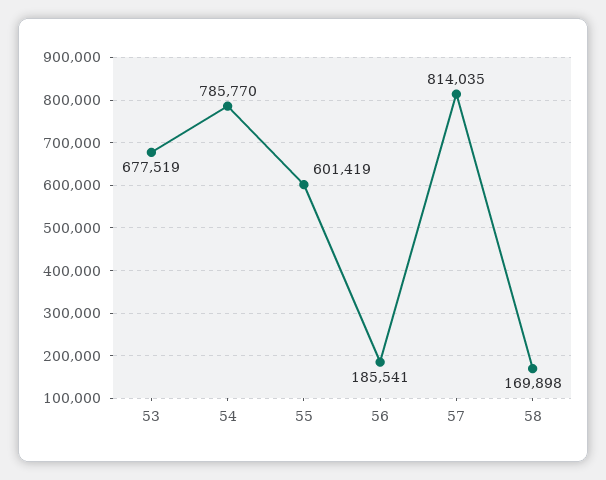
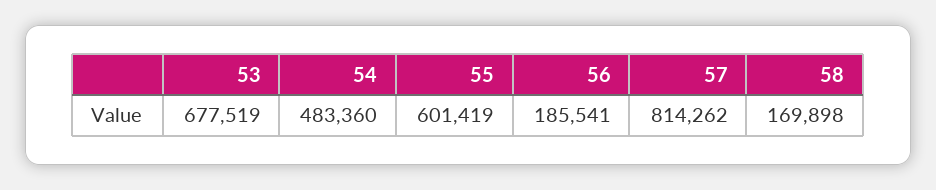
54: 785770 -> 483360
57: 814035 -> 814262

